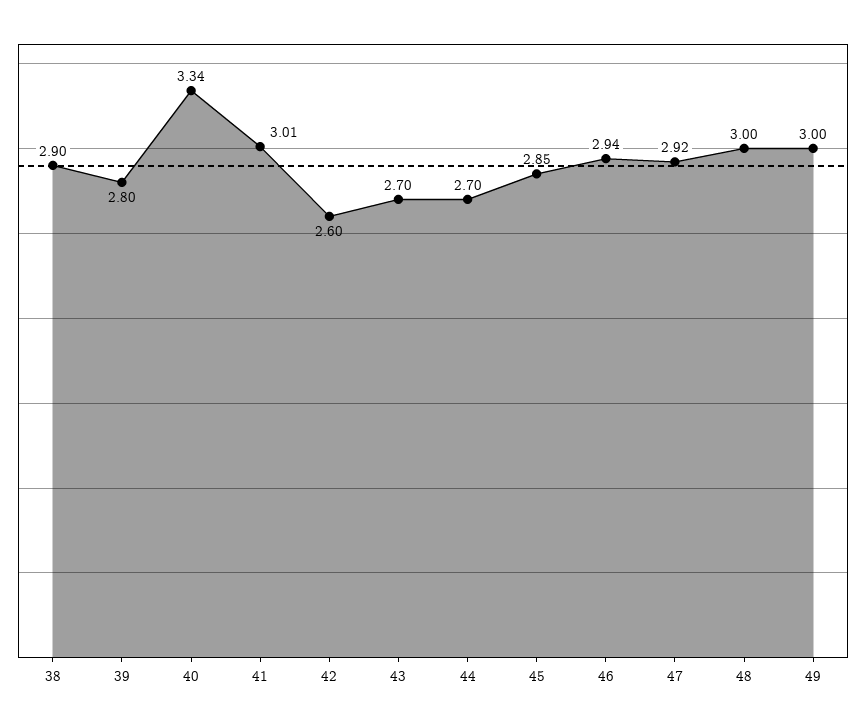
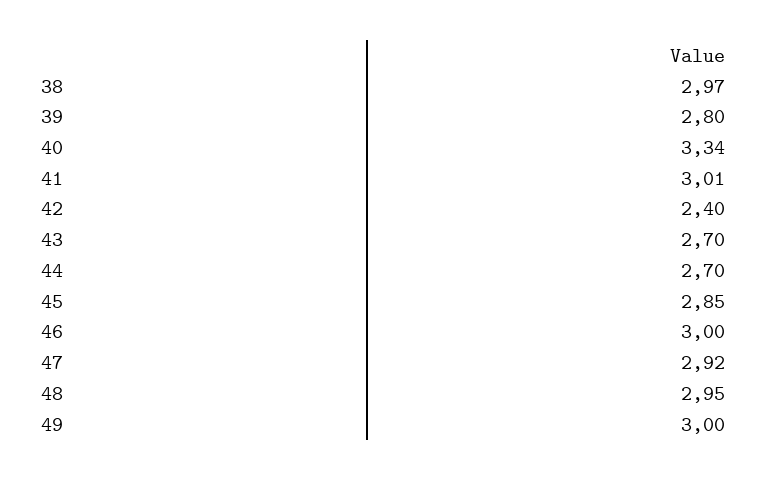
38: 2.9 -> 2.97
42: 2.6 -> 2.4
46: 2.94 -> 3
48: 3 -> 2.95

